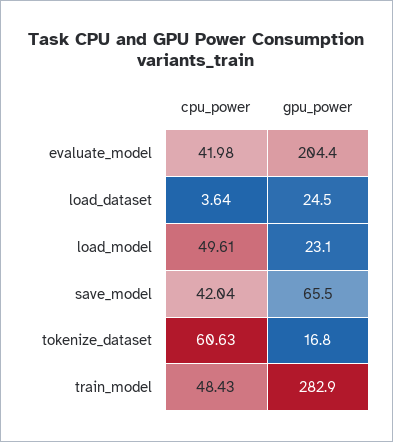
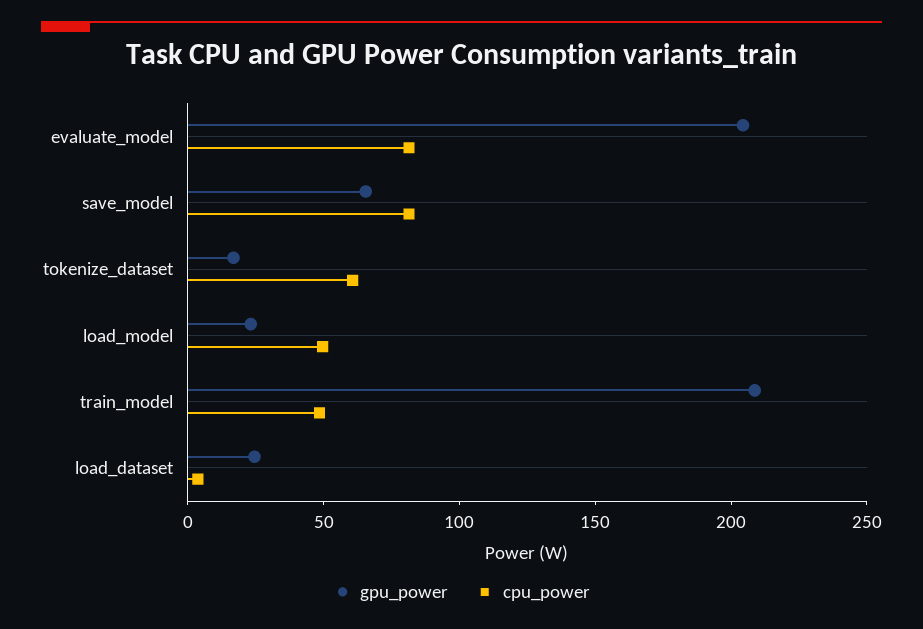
cpu_power, evaluate_model: 41.98 -> 80
cpu_power, save_model: 42.04 -> 80
gpu_power, train_model: 282.9 -> 210

